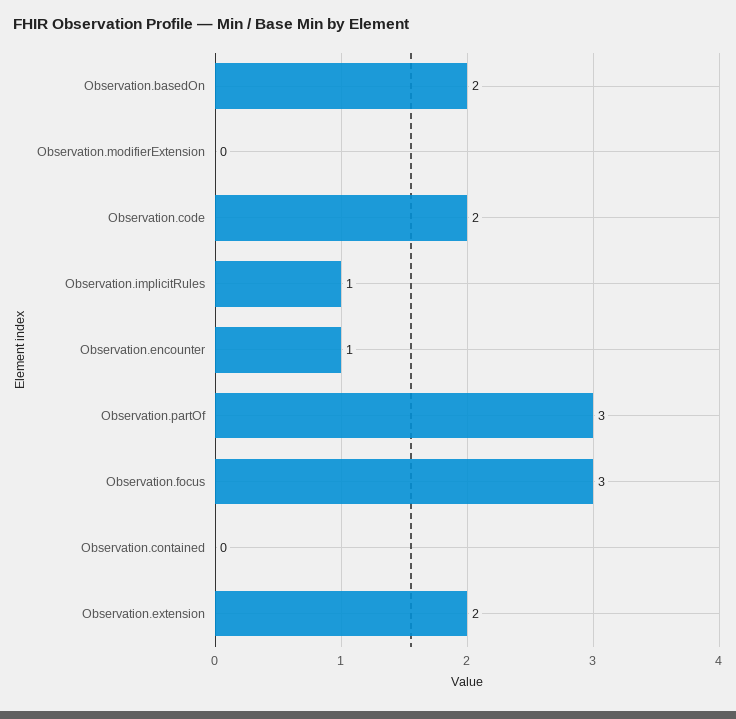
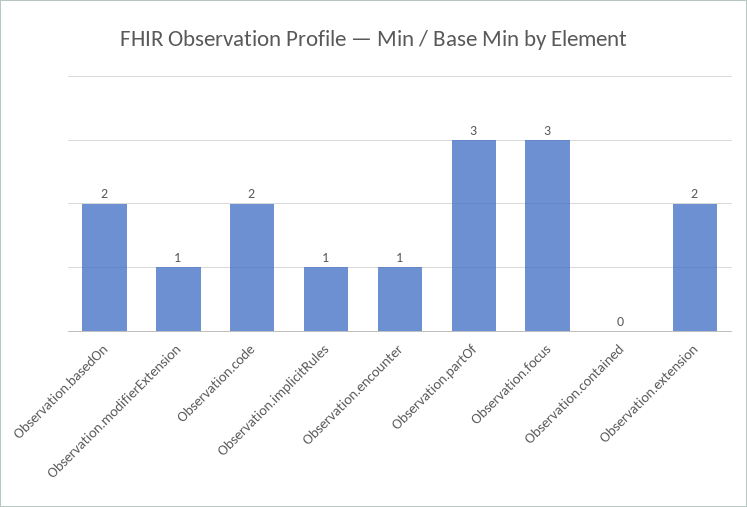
Observation.modifierExtension: 0 -> 1

